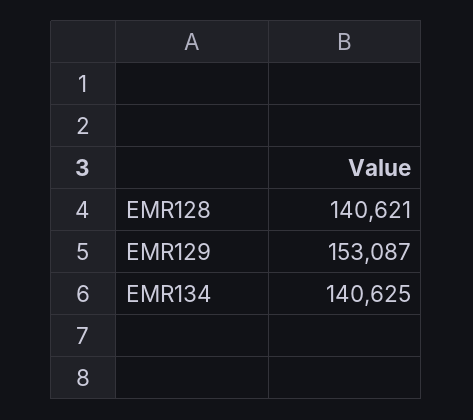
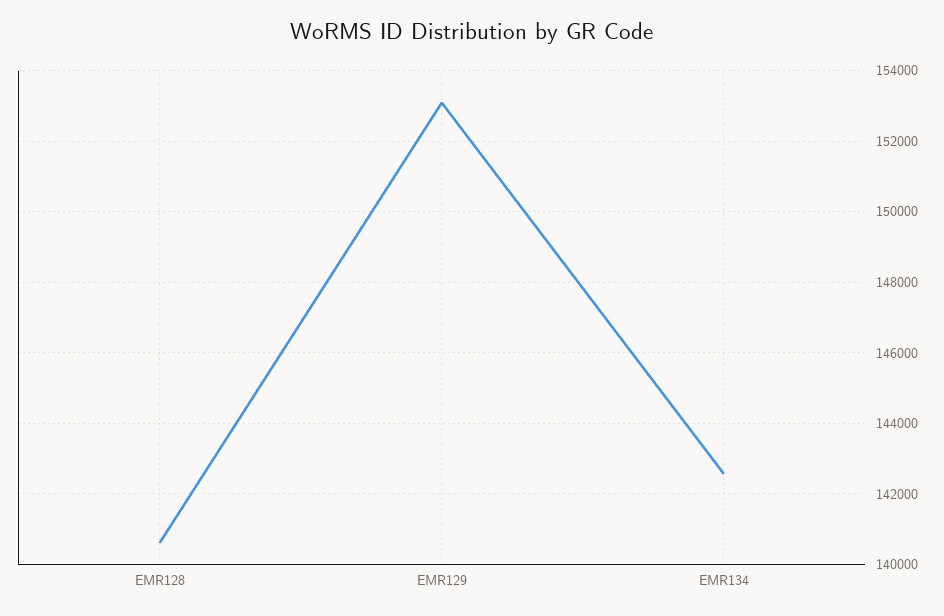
EMR134: 140625 -> 142600

